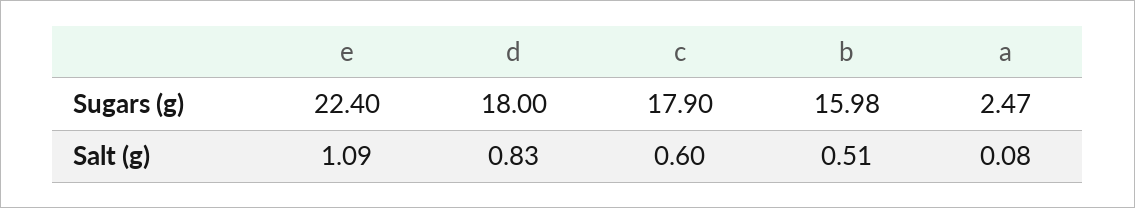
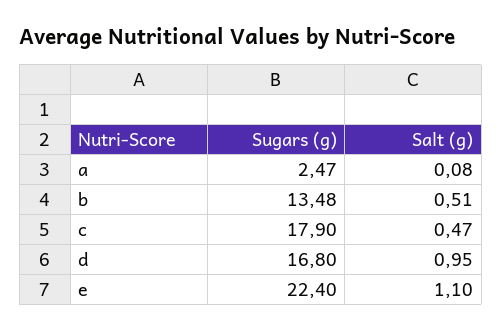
d, Sugars (g): 18 -> 16.8
b, Sugars (g): 15.98 -> 13.48
e, Salt (g): 1.09 -> 1.1
d, Salt (g): 0.83 -> 0.95
c, Salt (g): 0.6 -> 0.47

